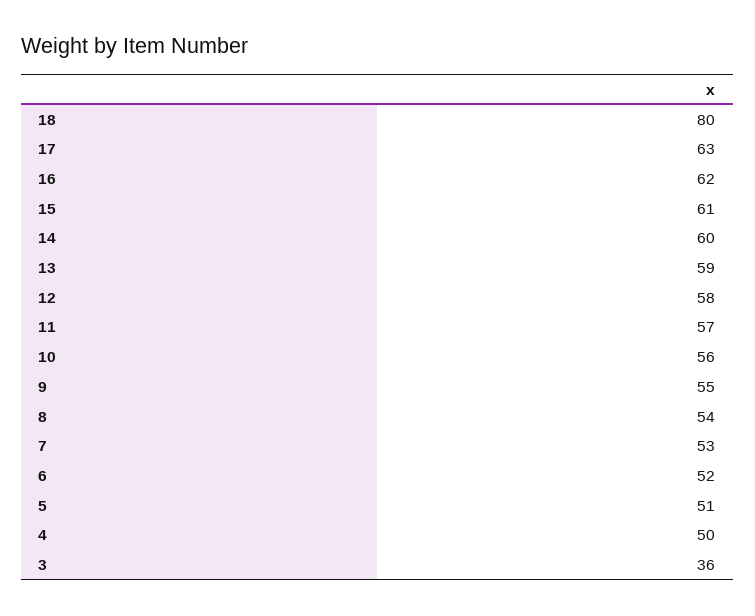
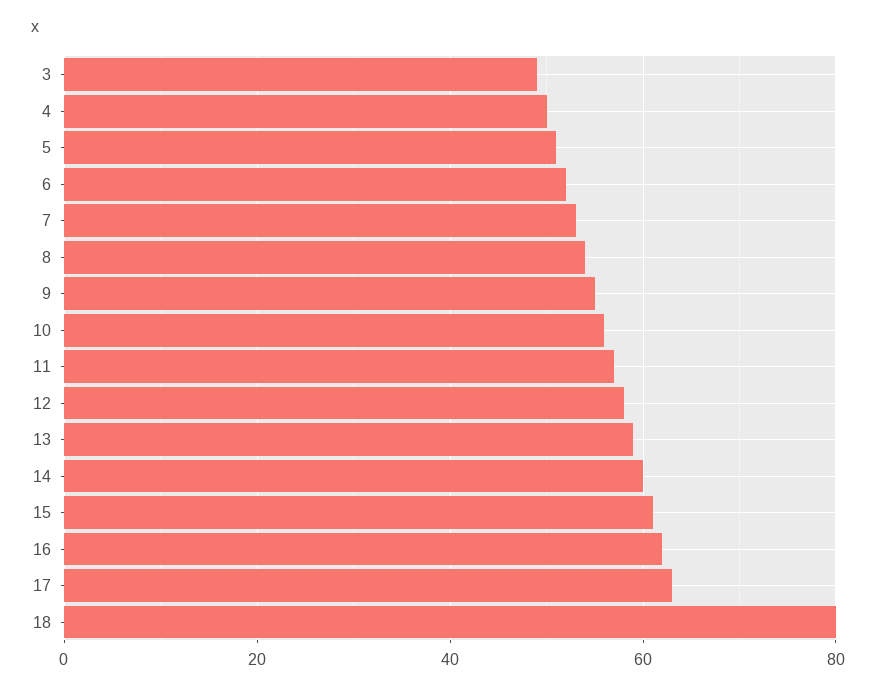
3: 36 -> 50

